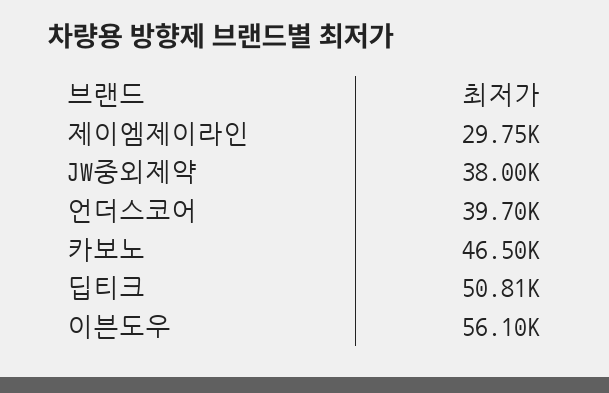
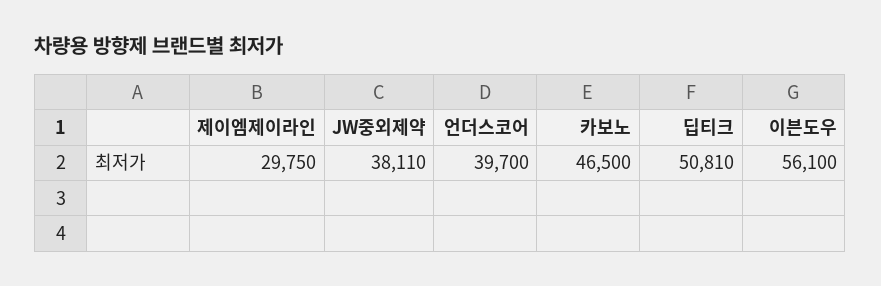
JW중외제약: 38000 -> 38110

